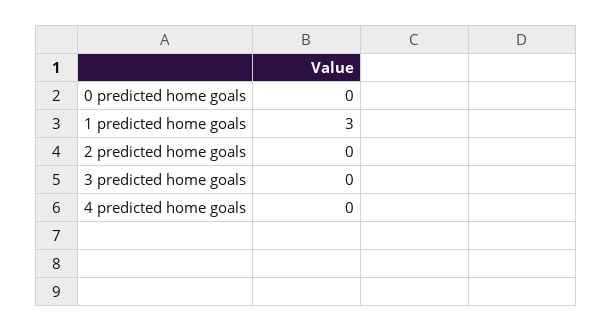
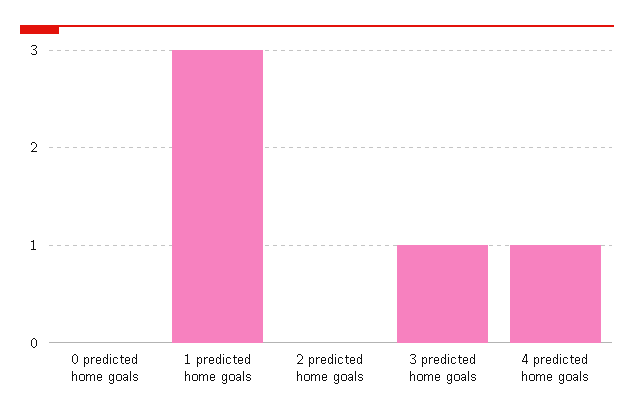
3 predicted home goals: 0 -> 1
4 predicted home goals: 0 -> 1

